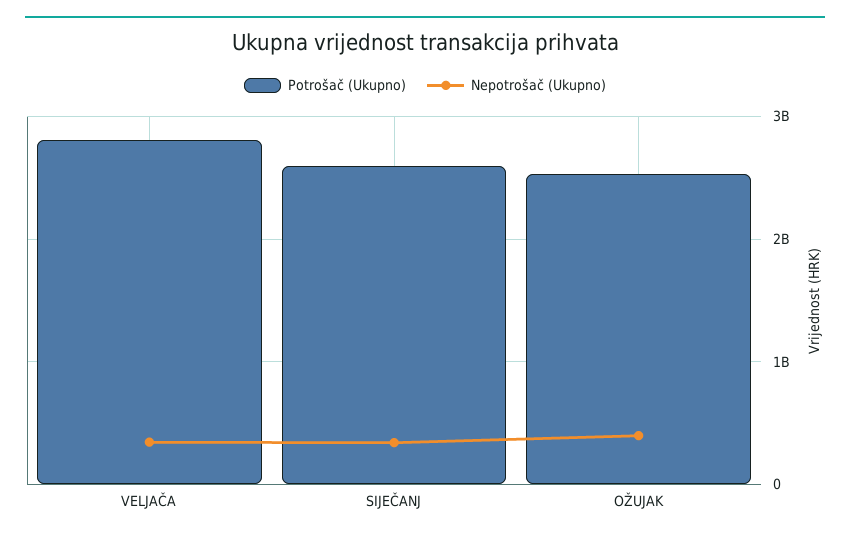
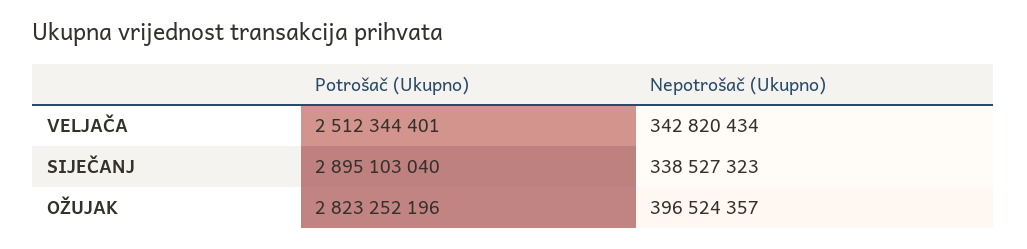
Potrošač (Ukupno), VELJAČA: 2800000000 -> 2512344401
Potrošač (Ukupno), SIJEČANJ: 2600000000 -> 2895103040
Potrošač (Ukupno), OŽUJAK: 2500000000 -> 2823252196

